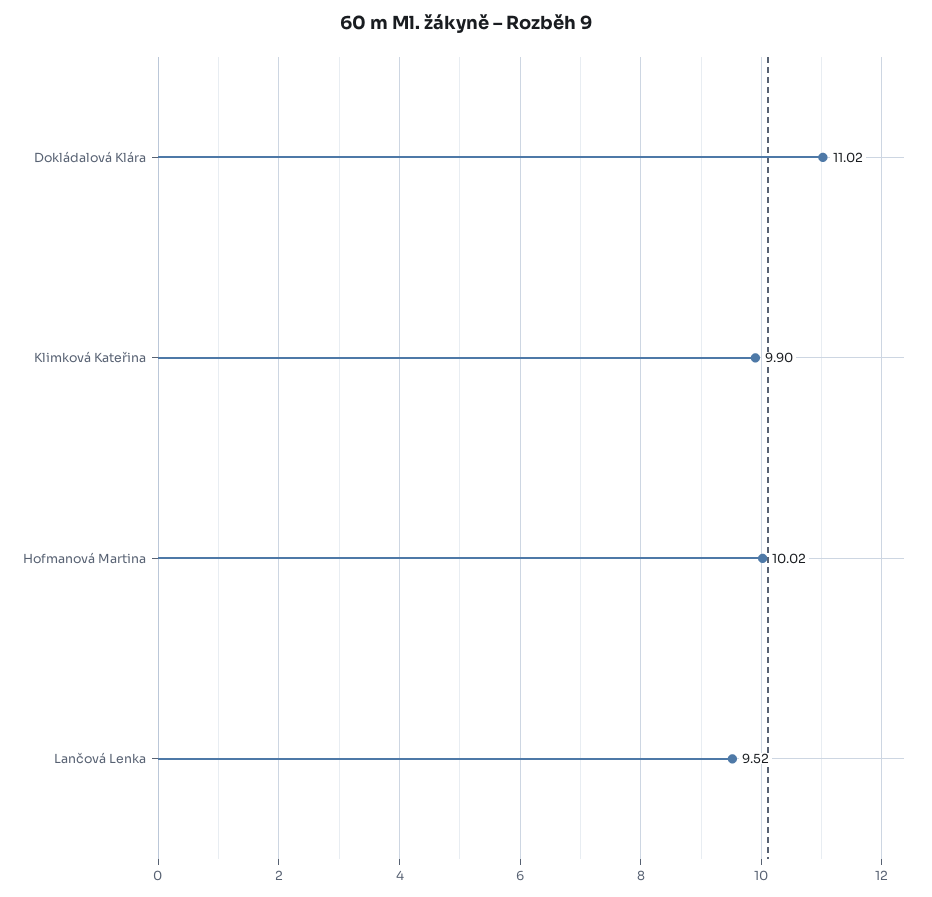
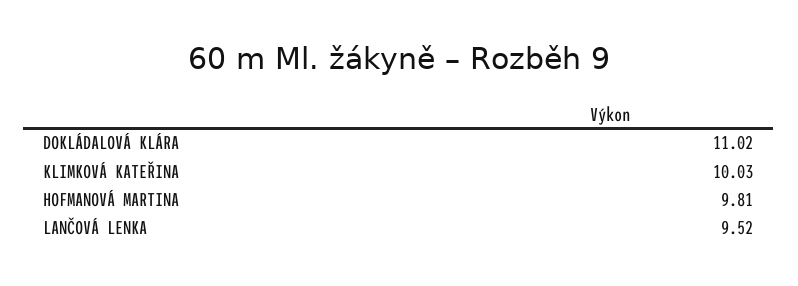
Klimková Kateřina: 9.9 -> 10.03
Hofmanová Martina: 10.02 -> 9.81

